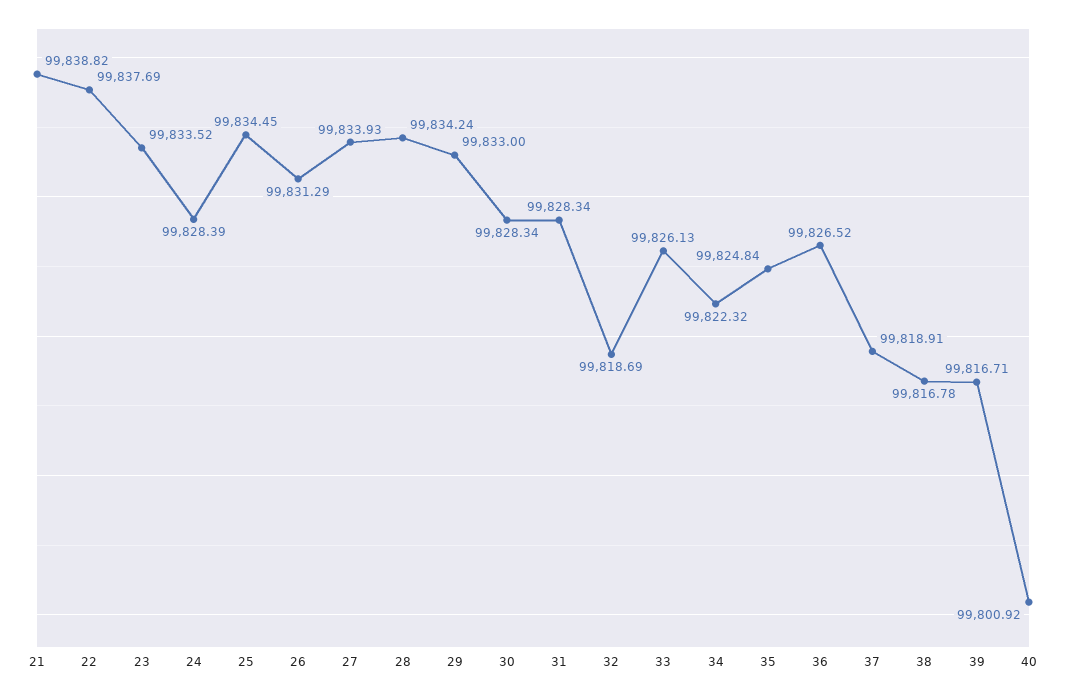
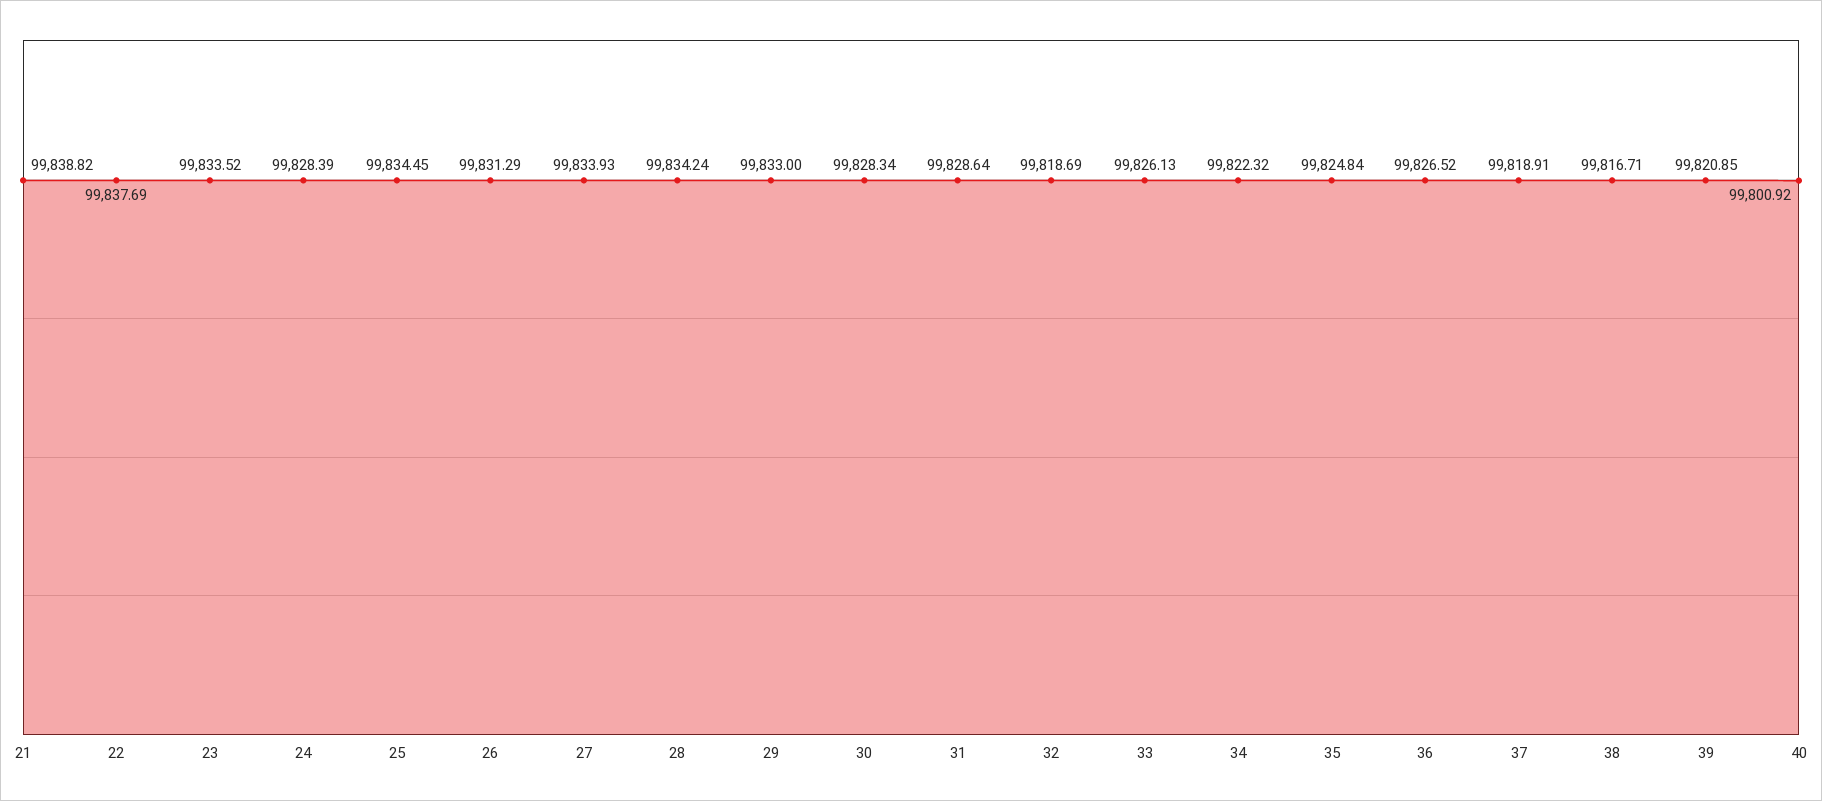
31: 99828.34 -> 99828.64
38: 99816.78 -> 99816.71
39: 99816.71 -> 99820.85

